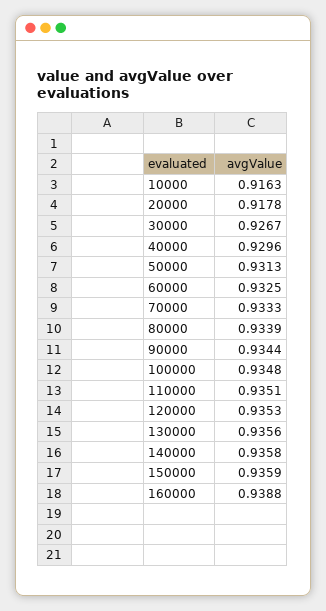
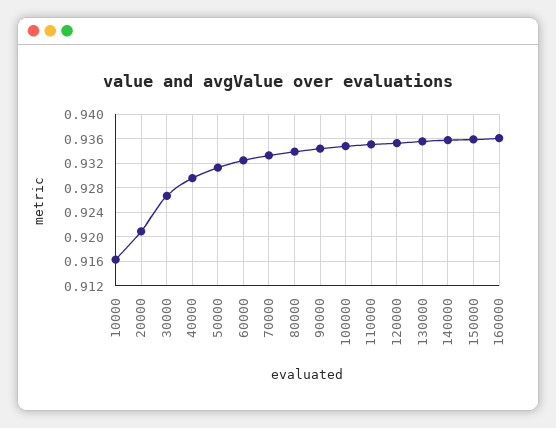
20000: 0.9178 -> 0.921
160000: 0.9388 -> 0.936

